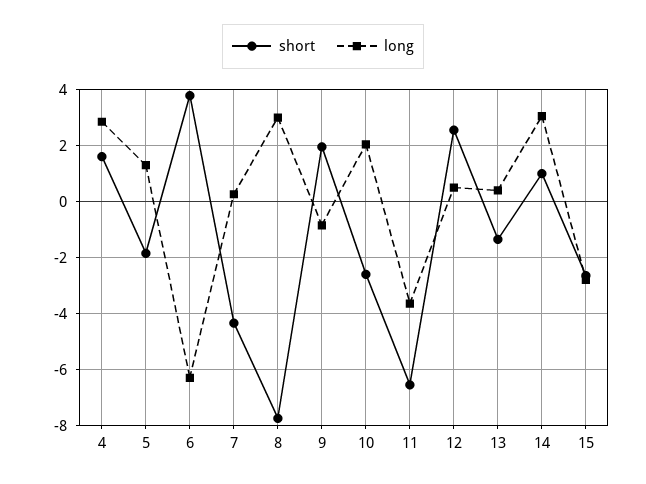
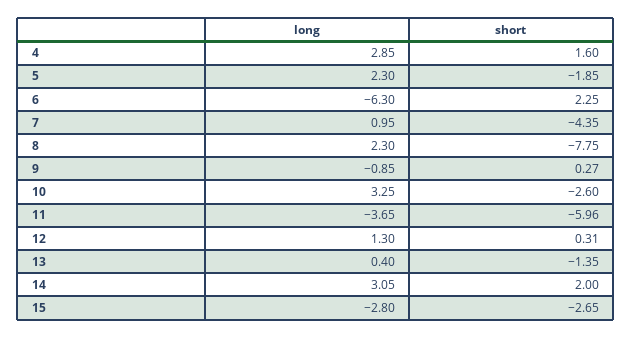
long, 5: 1.25 -> 2.3
short, 6: 3.75 -> 2.25
long, 7: 0.25 -> 0.95
long, 8: 3 -> 2.3
short, 9: 2 -> 0.27
long, 10: 2 -> 3.25
short, 11: -6.5 -> -5.96
short, 12: 2.5 -> 0.31
long, 12: 0.5 -> 1.3
short, 14: 1 -> 2

